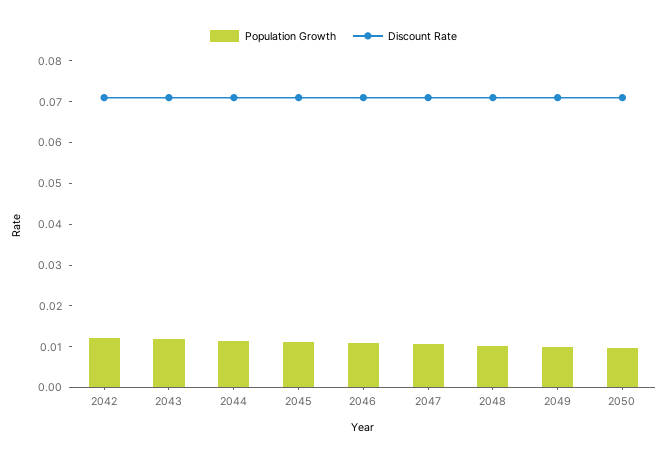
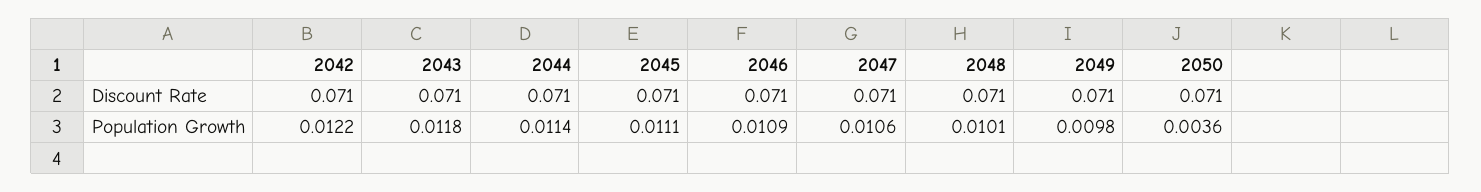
Population Growth, 2050: 0.01 -> 0.0036

